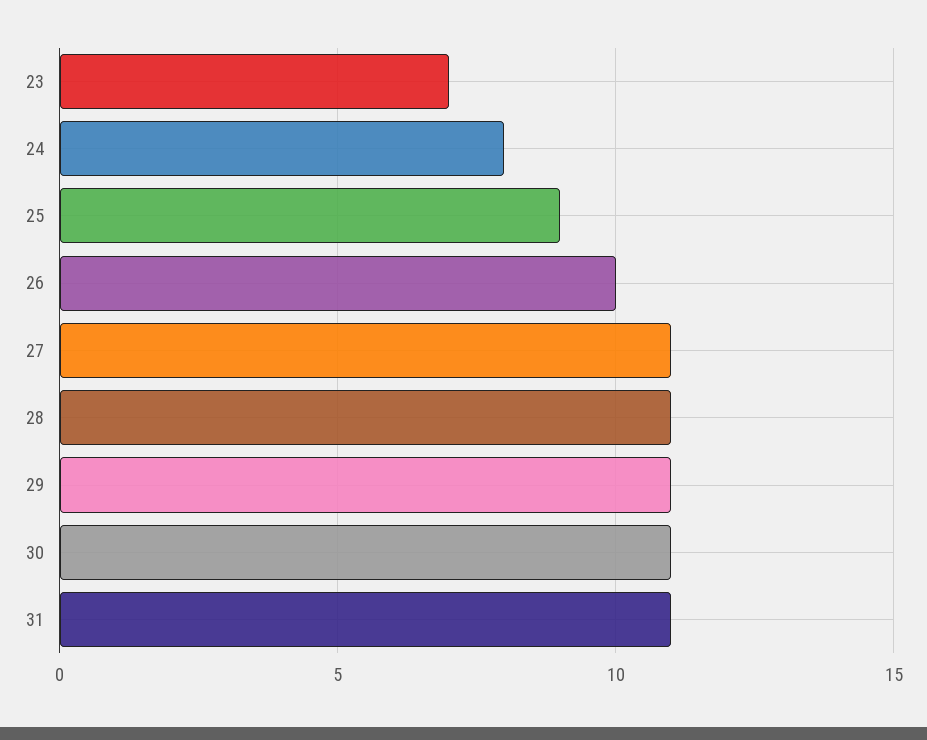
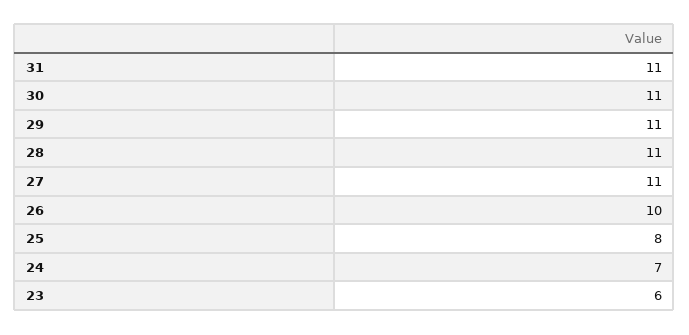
23: 7 -> 6
24: 8 -> 7
25: 9 -> 8

